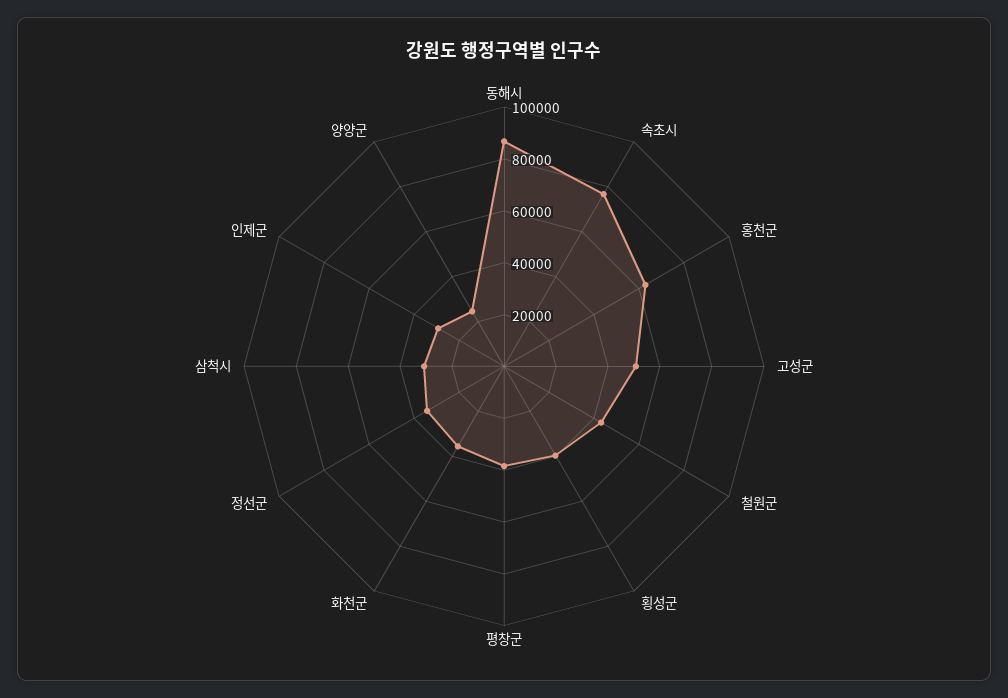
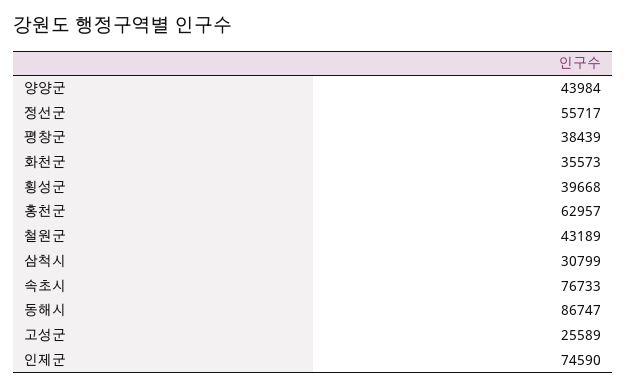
고성군: 50000 -> 25589
정선군: 35000 -> 55717
인제군: 30000 -> 74590
양양군: 25000 -> 43984

